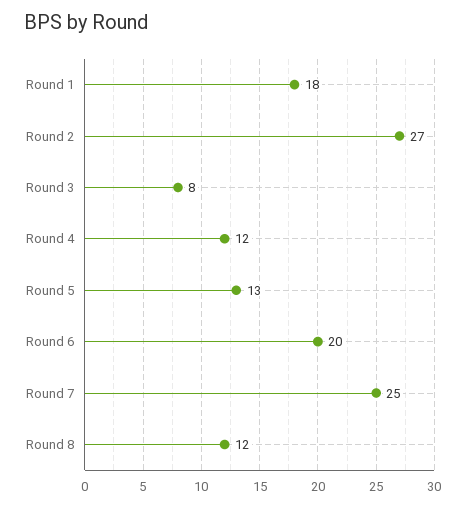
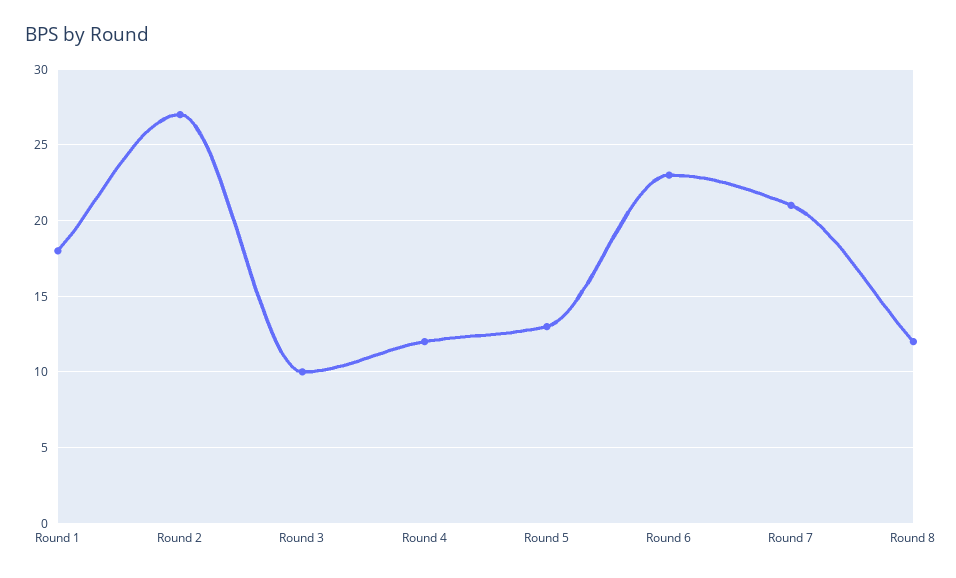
Round 3: 8 -> 10
Round 6: 20 -> 23
Round 7: 25 -> 21

